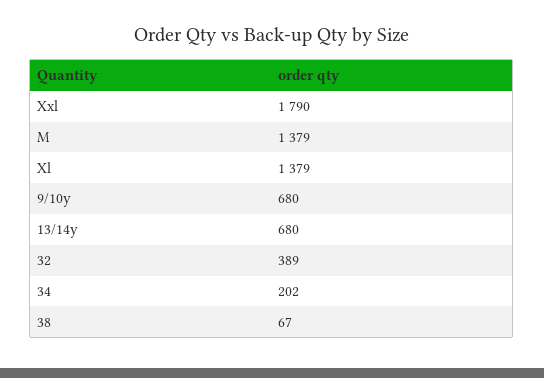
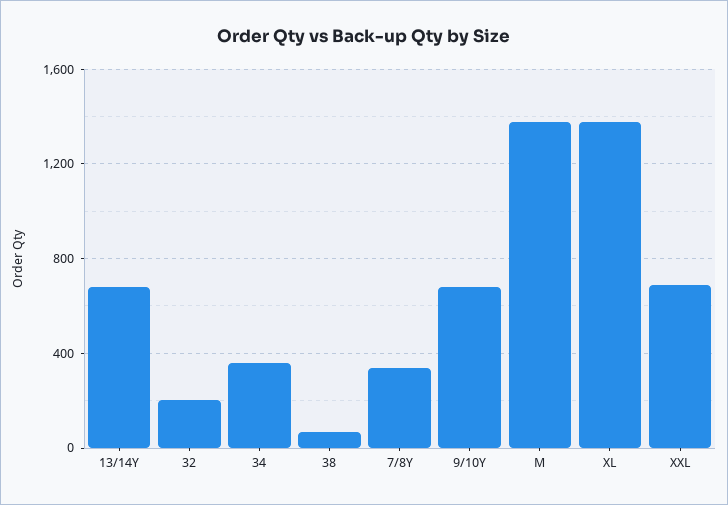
Xxl: 1790 -> 700
32: 389 -> 200
34: 202 -> 350
7/8Y: none -> 350

